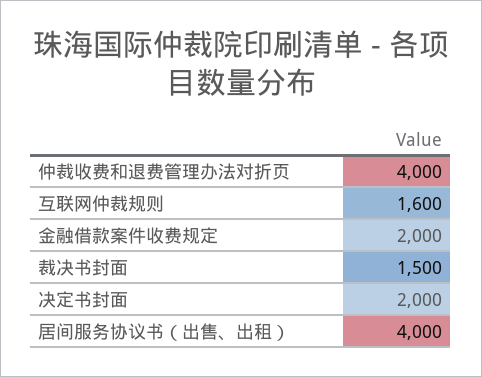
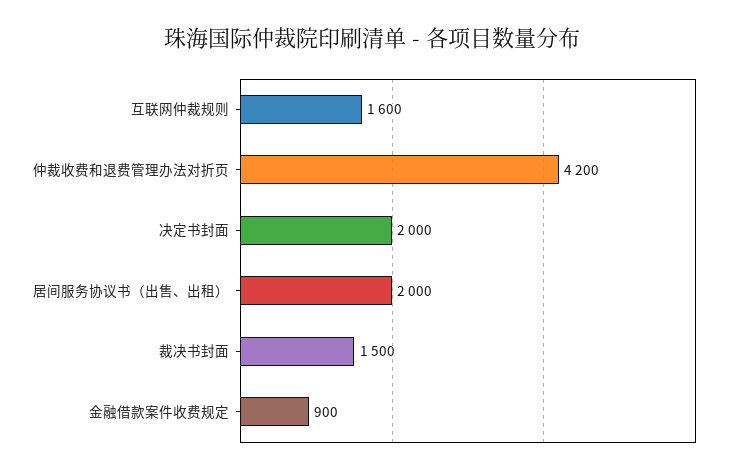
仲裁收费和退费管理办法对折页: 4000 -> 4200
金融借款案件收费规定: 2000 -> 900
居间服务协议书（出售、出租）: 4000 -> 2000

